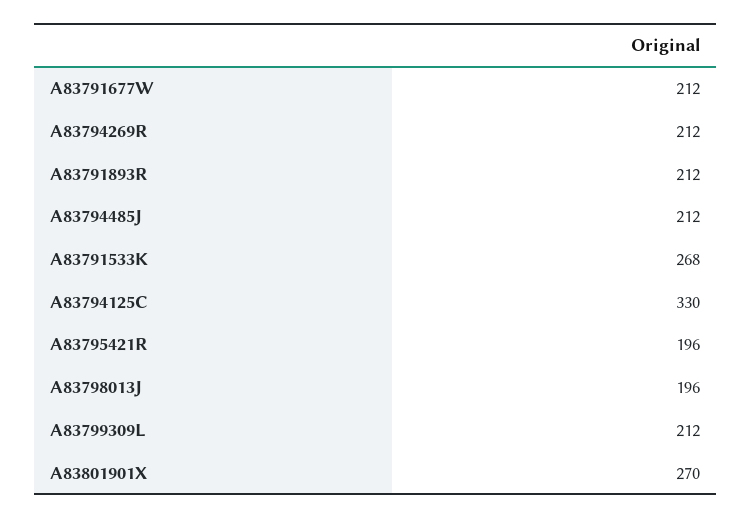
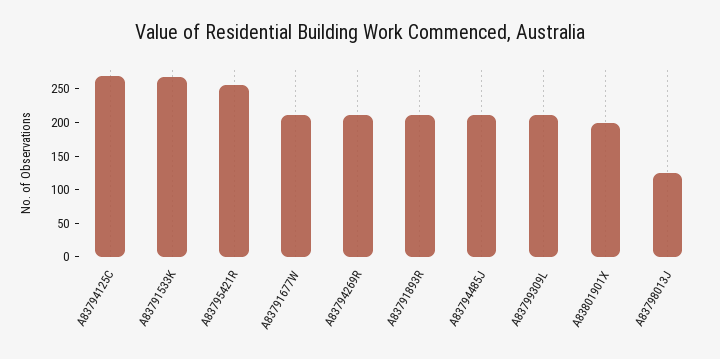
A83794125C: 330 -> 275
A83795421R: 196 -> 250
A83798013J: 196 -> 125
A83801901X: 270 -> 200

